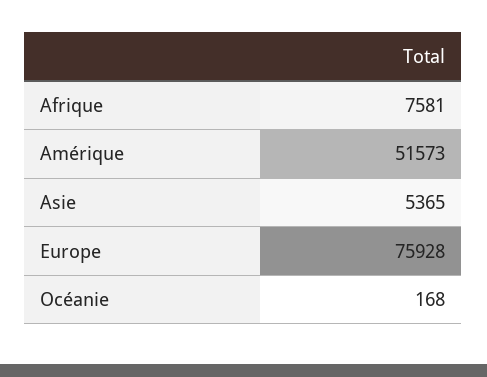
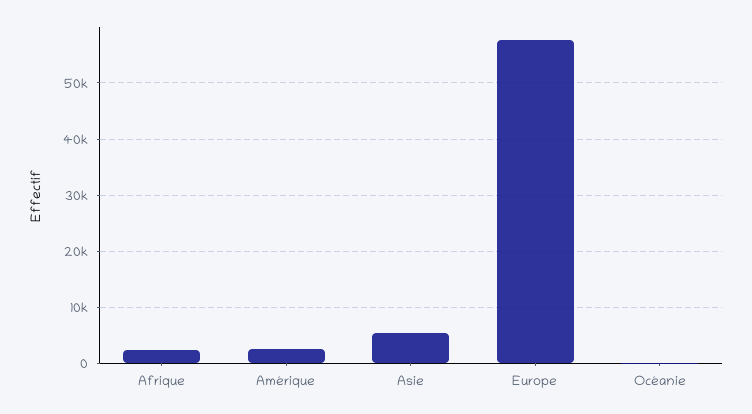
Afrique: 7581 -> 2000
Amérique: 51573 -> 2000
Europe: 75928 -> 58000

